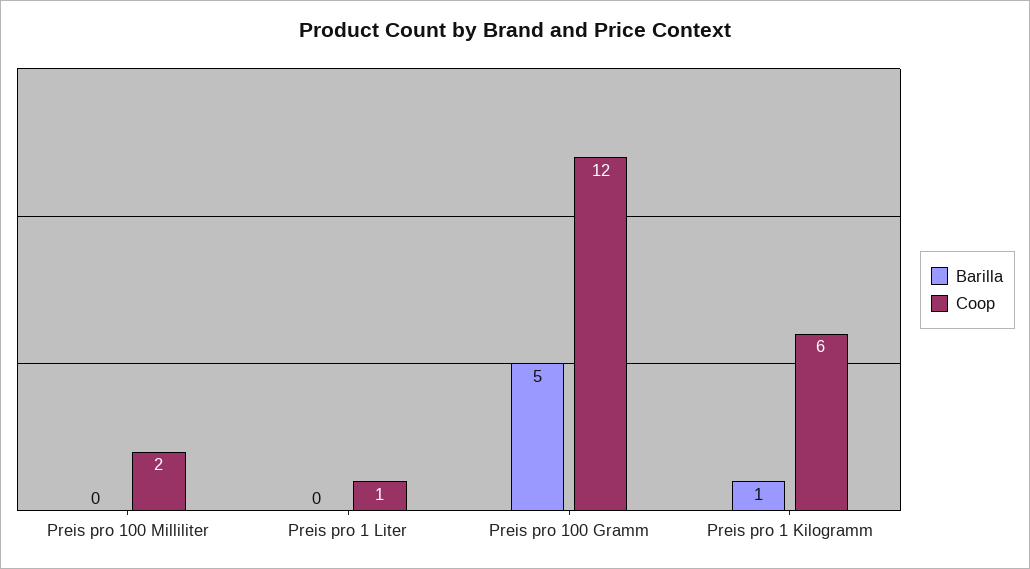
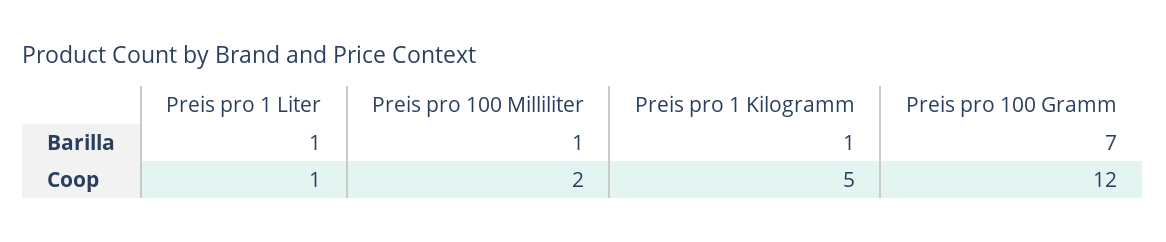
Barilla, Preis pro 100 Milliliter: 0 -> 1
Barilla, Preis pro 1 Liter: 0 -> 1
Barilla, Preis pro 100 Gramm: 5 -> 7
Coop, Preis pro 1 Kilogramm: 6 -> 5

